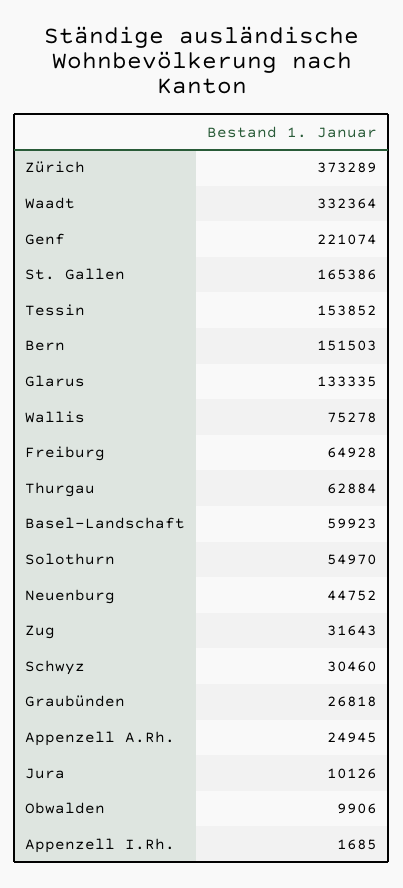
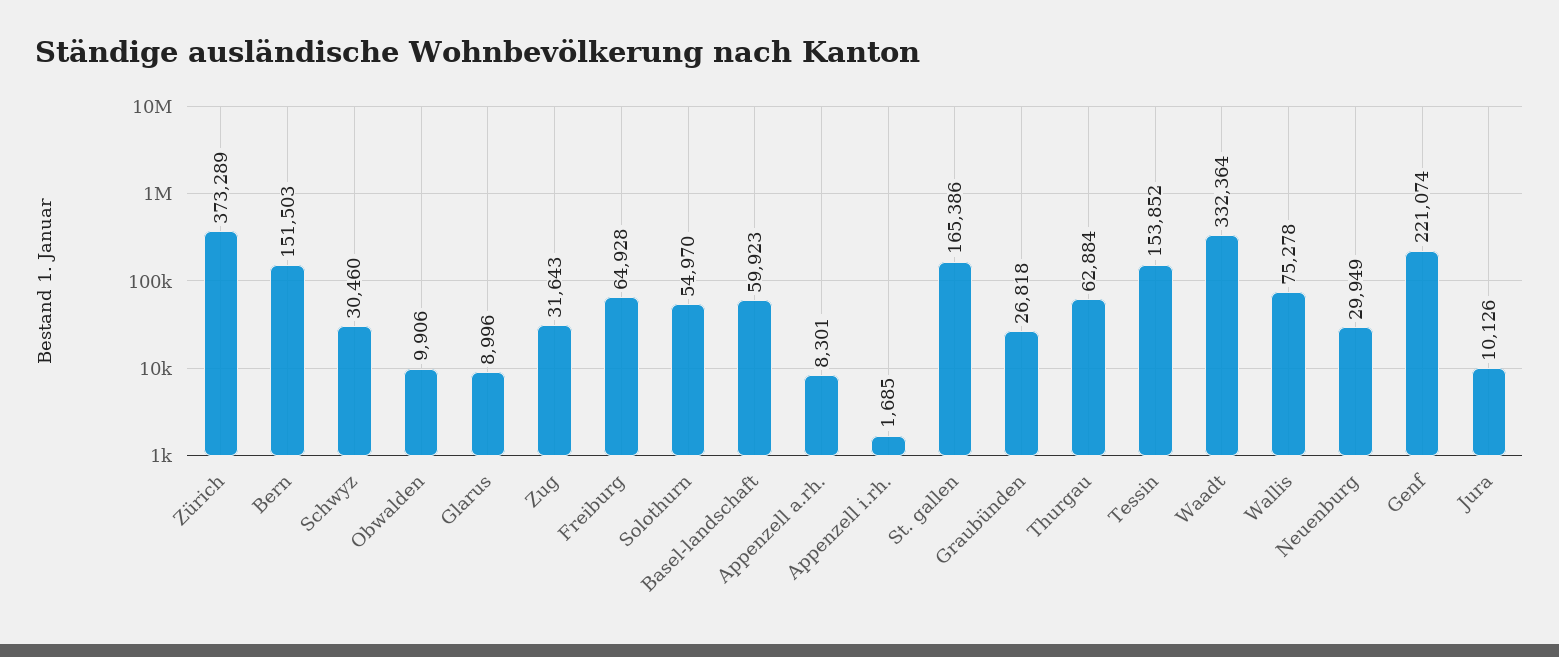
Glarus: 133335 -> 8996
Neuenburg: 44752 -> 29949
Appenzell A.Rh.: 24945 -> 8301

